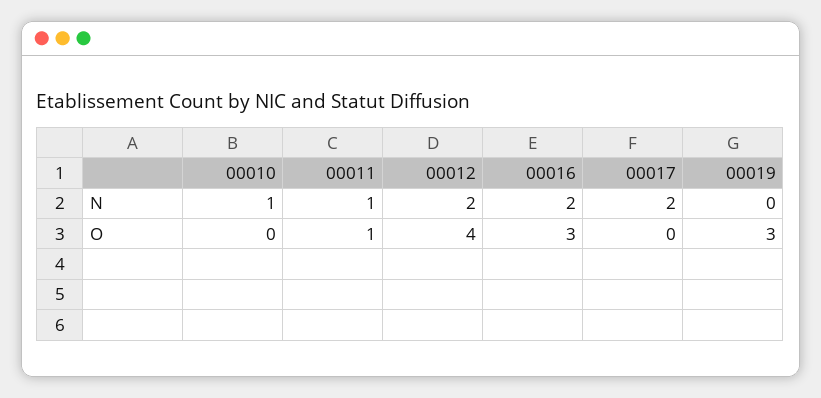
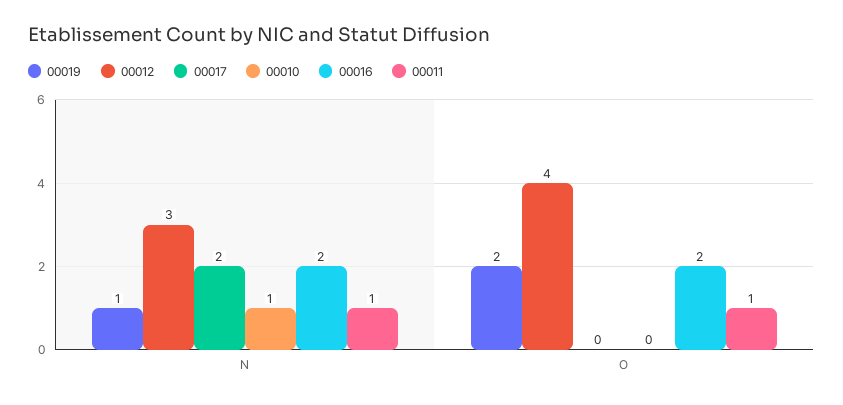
00012, N: 2 -> 3
00019, N: 0 -> 1
00016, O: 3 -> 2
00019, O: 3 -> 2

